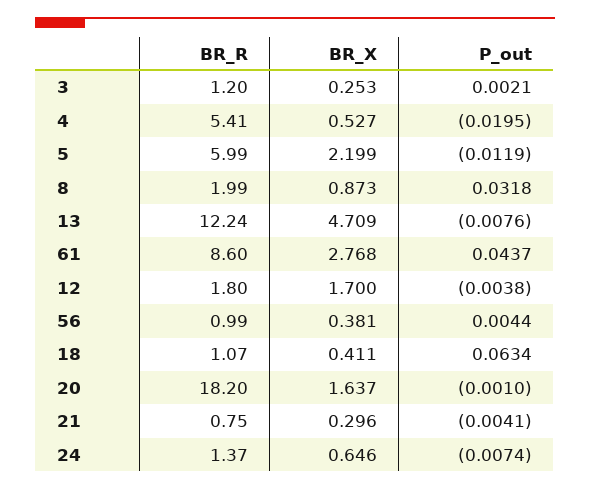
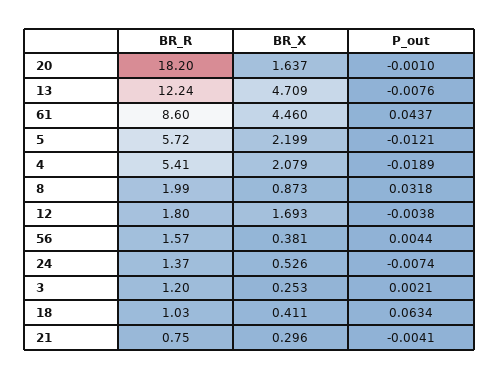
BR_X, 4: 0.527 -> 2.079
P_out, 4: -0.0195 -> -0.0189
BR_R, 5: 5.99 -> 5.72
P_out, 5: -0.0119 -> -0.0121
BR_X, 61: 2.768 -> 4.46
BR_X, 12: 1.7 -> 1.693
BR_R, 56: 0.99 -> 1.57
BR_R, 18: 1.07 -> 1.03
BR_X, 24: 0.646 -> 0.526

